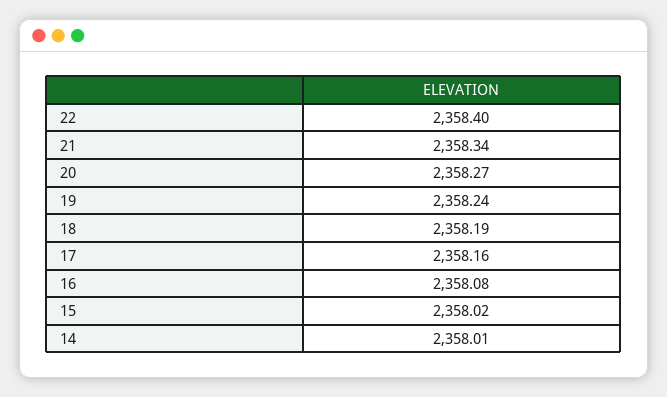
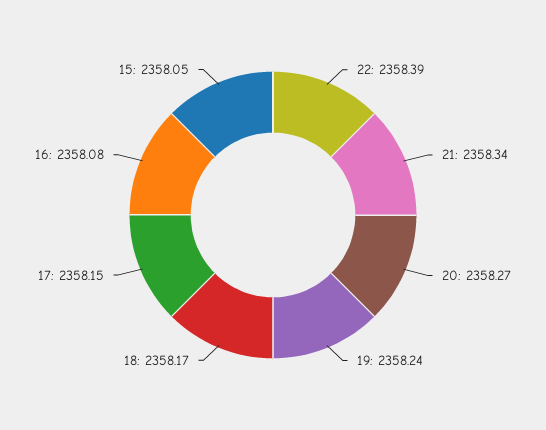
22: 2358.4 -> 2358.39
18: 2358.19 -> 2358.17
17: 2358.16 -> 2358.15
15: 2358.02 -> 2358.05
14: 2358.01 -> none

